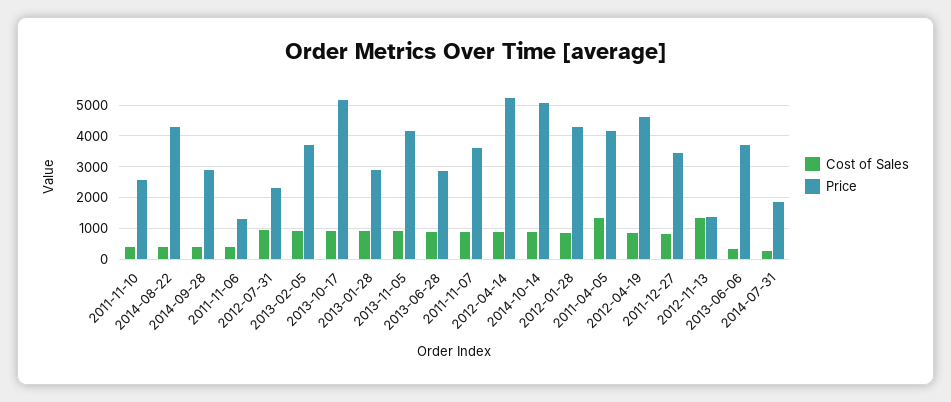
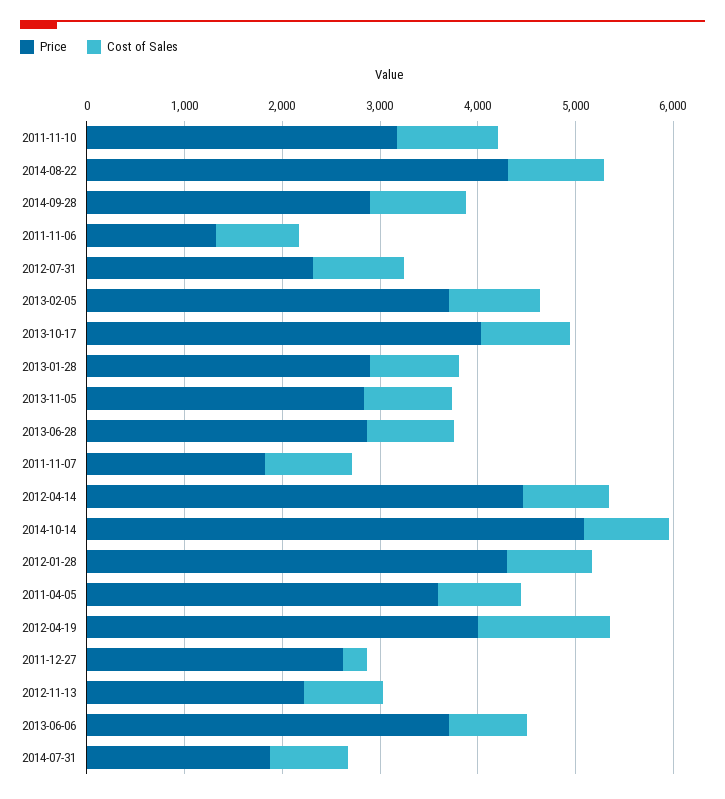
Cost of Sales, 2011-11-10: 400 -> 1000
Price, 2011-11-10: 2600 -> 3200
Cost of Sales, 2014-08-22: 400 -> 1000
Cost of Sales, 2014-09-28: 400 -> 1000
Cost of Sales, 2011-11-06: 400 -> 800
Price, 2013-10-17: 5200 -> 4000
Price, 2013-11-05: 4200 -> 2800
Price, 2011-11-07: 3600 -> 1800
Price, 2012-04-14: 5200 -> 4400
Cost of Sales, 2011-04-05: 1400 -> 800
Price, 2011-04-05: 4200 -> 3600
Cost of Sales, 2012-04-19: 800 -> 1400
Price, 2012-04-19: 4600 -> 4000
Cost of Sales, 2011-12-27: 800 -> 200
Price, 2011-12-27: 3400 -> 2600
Cost of Sales, 2012-11-13: 1400 -> 800
Price, 2012-11-13: 1400 -> 2200
Cost of Sales, 2013-06-06: 400 -> 800
Cost of Sales, 2014-07-31: 200 -> 800

